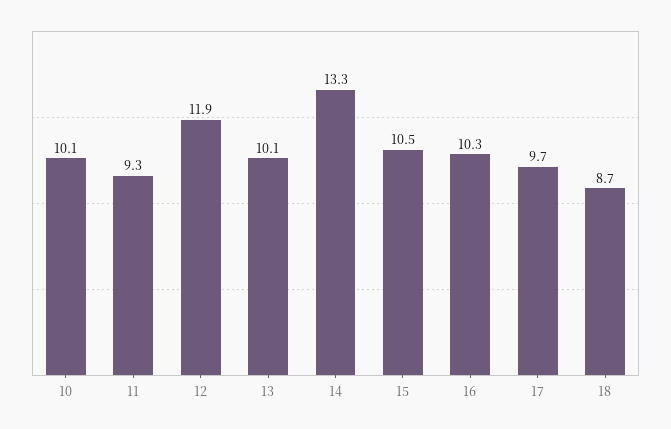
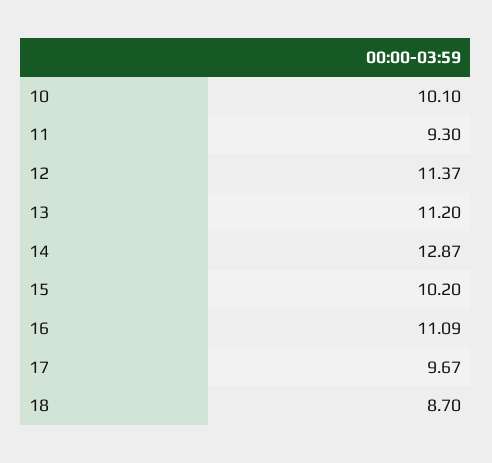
12: 11.9 -> 11.37
13: 10.1 -> 11.2
14: 13.3 -> 12.87
15: 10.5 -> 10.2
16: 10.3 -> 11.09

